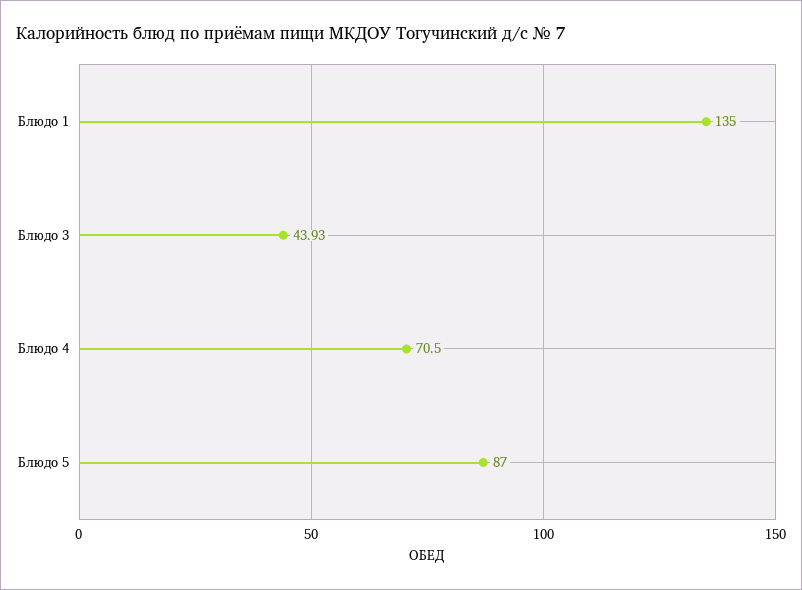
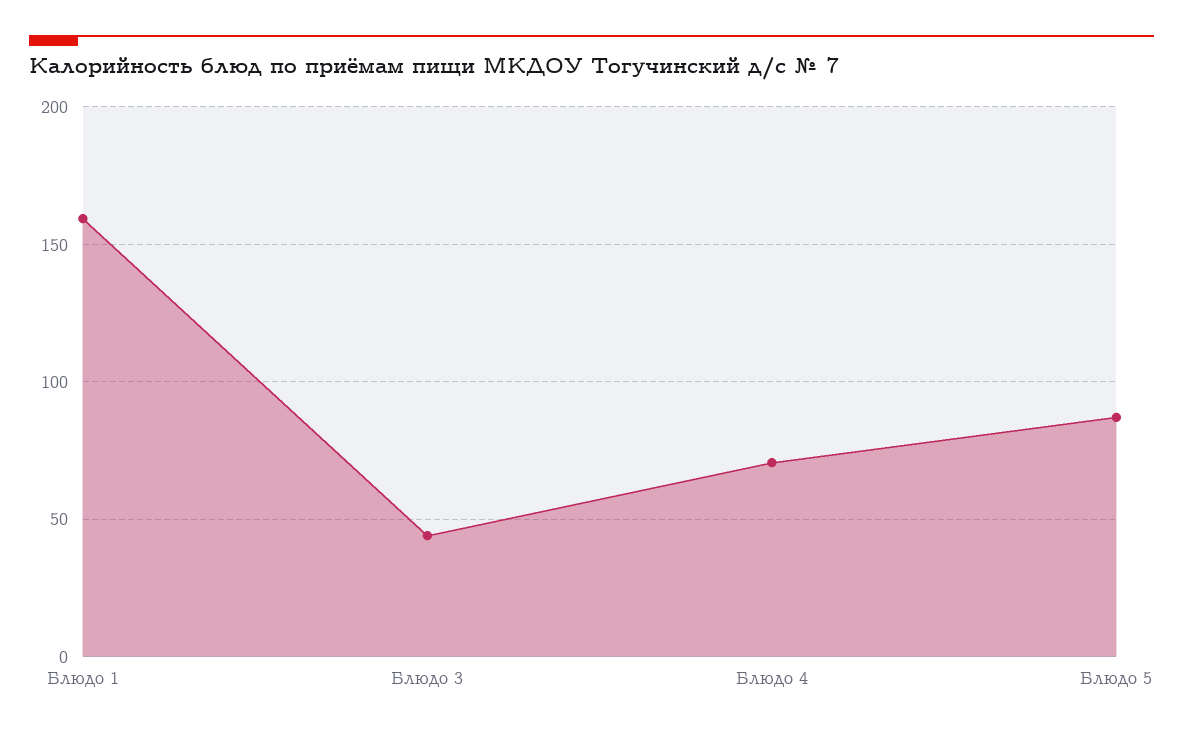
Блюдо 1: 135 -> 160

